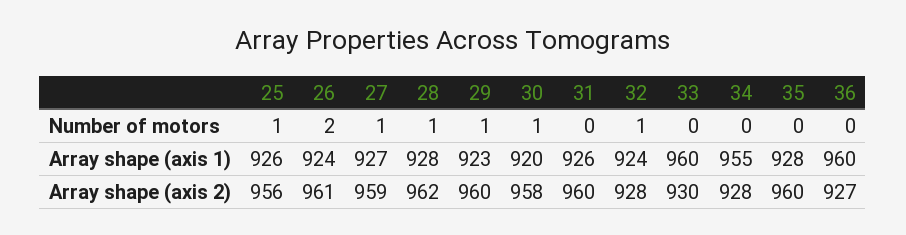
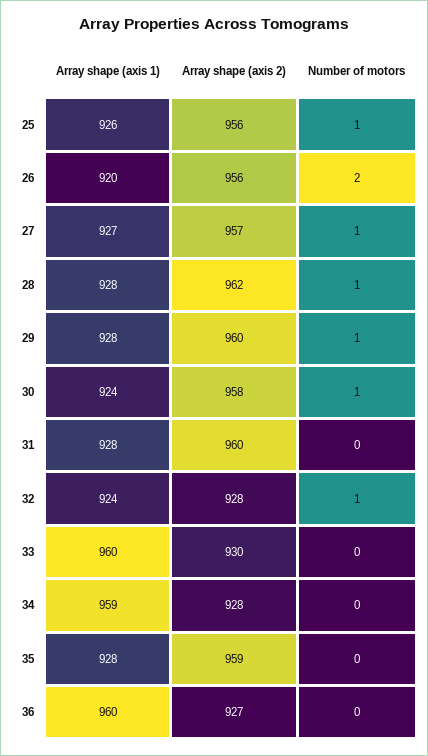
26, Array shape (axis 1): 924 -> 920
29, Array shape (axis 1): 923 -> 928
30, Array shape (axis 1): 920 -> 924
31, Array shape (axis 1): 926 -> 928
34, Array shape (axis 1): 955 -> 959
26, Array shape (axis 2): 961 -> 956
27, Array shape (axis 2): 959 -> 957
35, Array shape (axis 2): 960 -> 959

